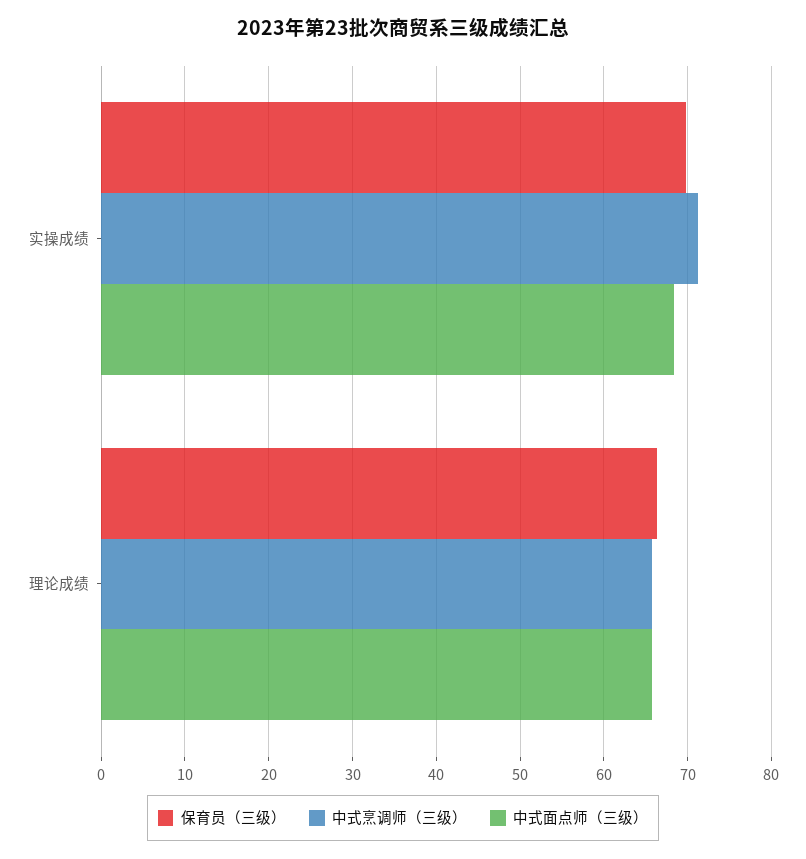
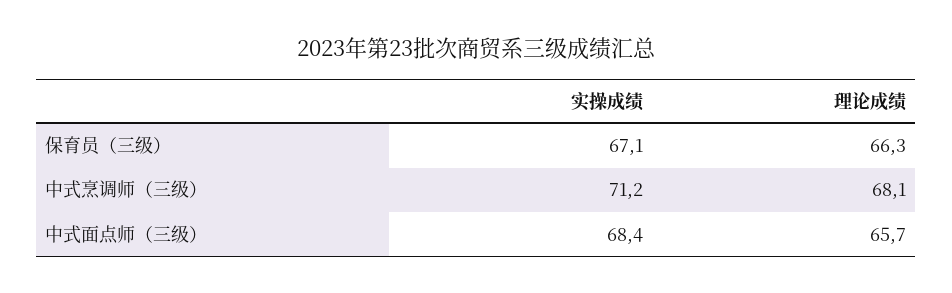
保育员（三级）, 实操成绩: 70 -> 67.1
中式烹调师（三级）, 理论成绩: 66 -> 68.1

